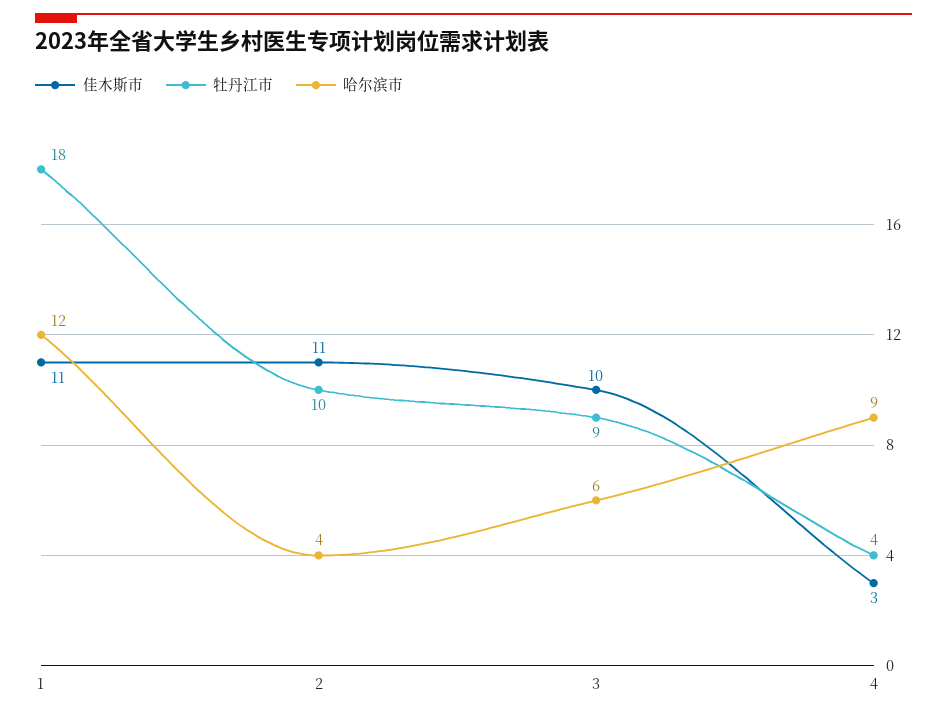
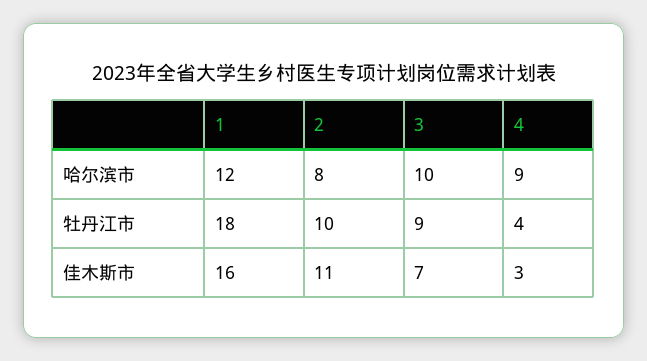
佳木斯市, 1: 11 -> 16
哈尔滨市, 2: 4 -> 8
佳木斯市, 3: 10 -> 7
哈尔滨市, 3: 6 -> 10

